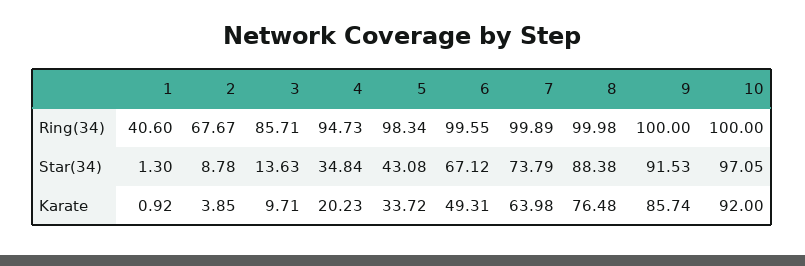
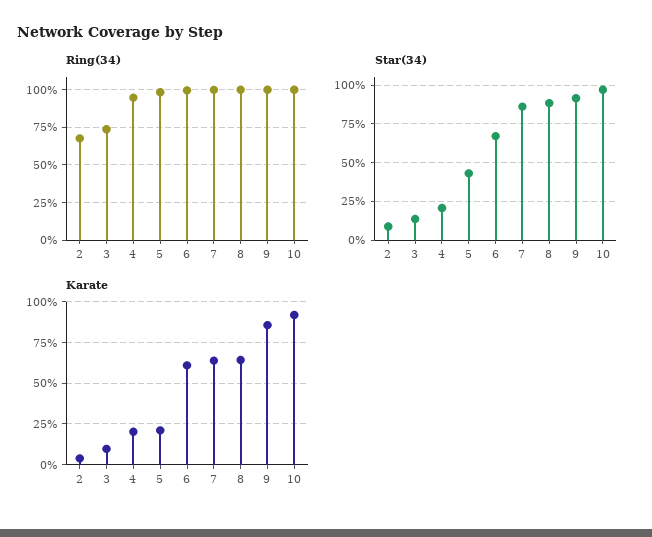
Ring(34), 1: 40.6 -> none
Ring(34), 3: 85.71 -> 75
Star(34), 1: 1.3 -> none
Star(34), 4: 34.84 -> 20
Star(34), 7: 73.79 -> 85
Karate, 1: 0.92 -> none
Karate, 5: 33.72 -> 20
Karate, 6: 49.31 -> 60
Karate, 8: 76.48 -> 65

